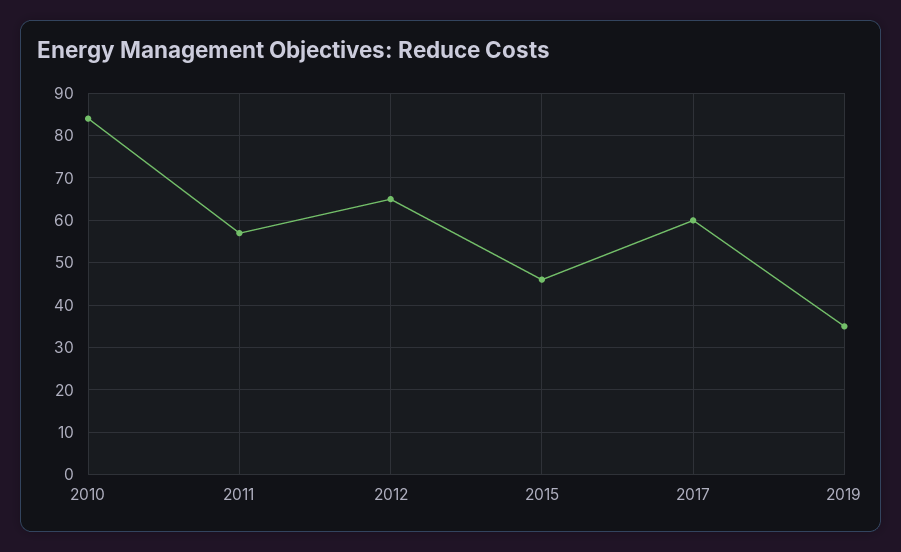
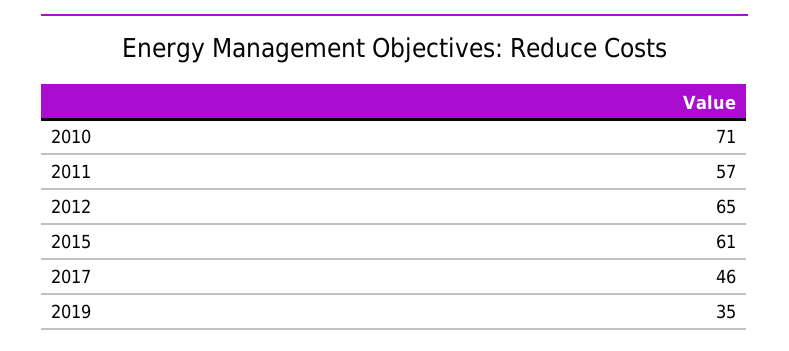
2010: 85 -> 71
2015: 45 -> 61
2017: 60 -> 46

